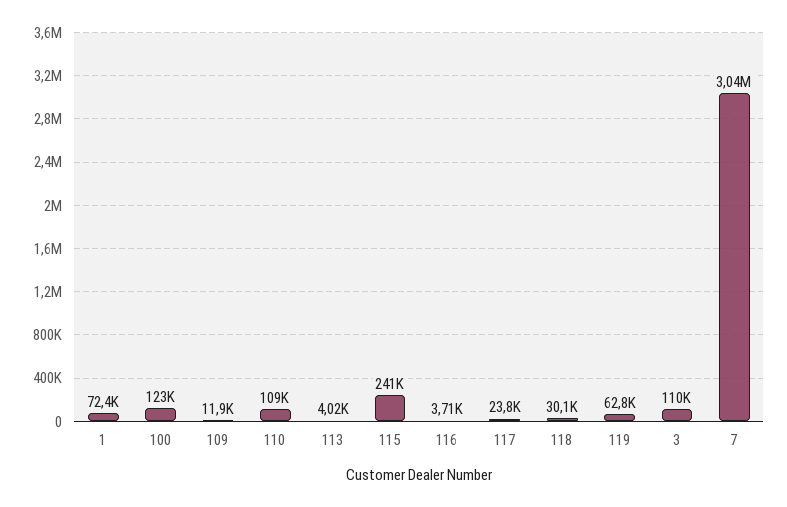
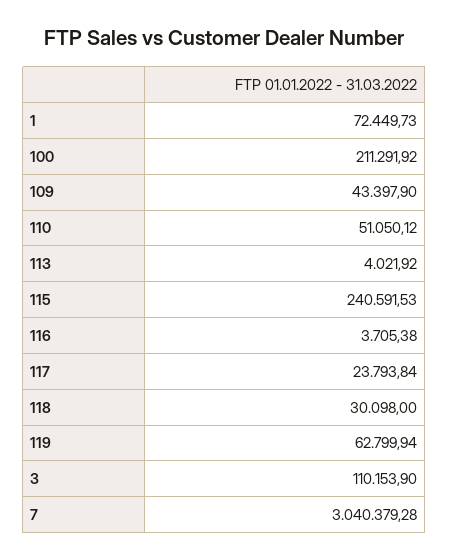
100: 123000 -> 211291.92
109: 11900 -> 43397.9
110: 109000 -> 51050.12

